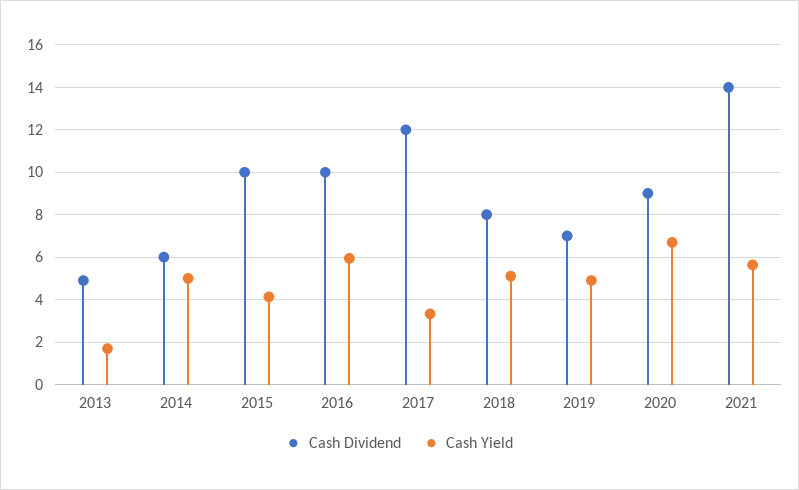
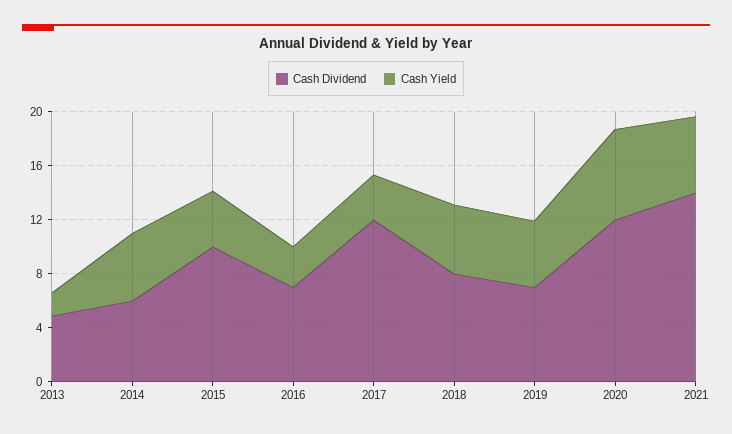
Cash Dividend, 2016: 10 -> 7
Cash Yield, 2016: 6 -> 3
Cash Dividend, 2020: 9 -> 12

